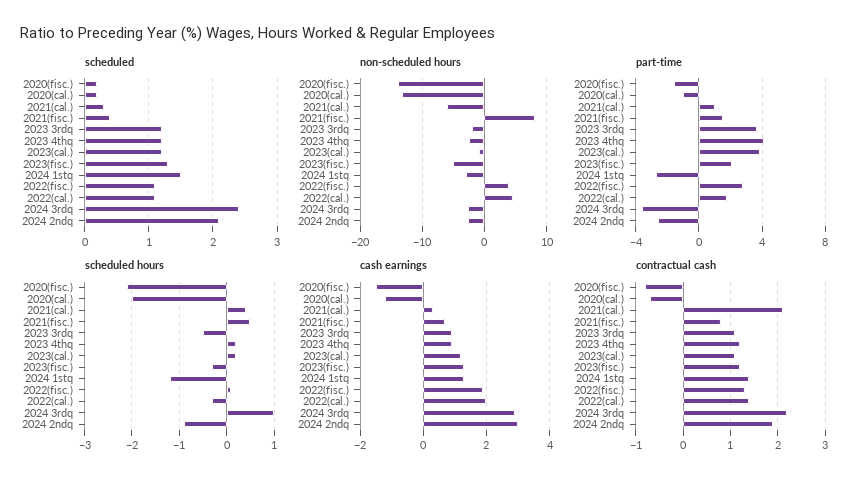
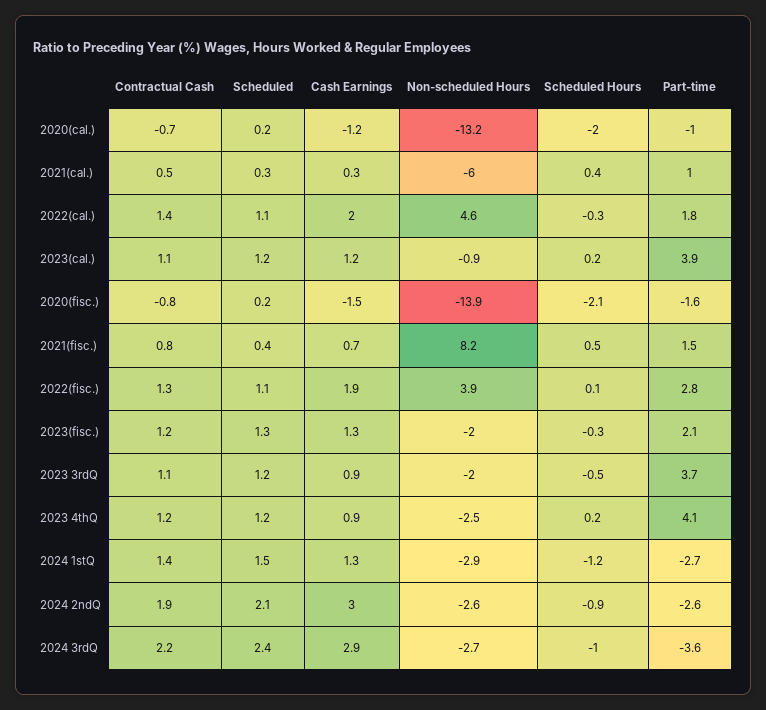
non-scheduled hours, 2023(fisc.): -5 -> -2
scheduled hours, 2024 3rdq: 1 -> -1
contractual cash, 2021(cal.): 2 -> 0.5

